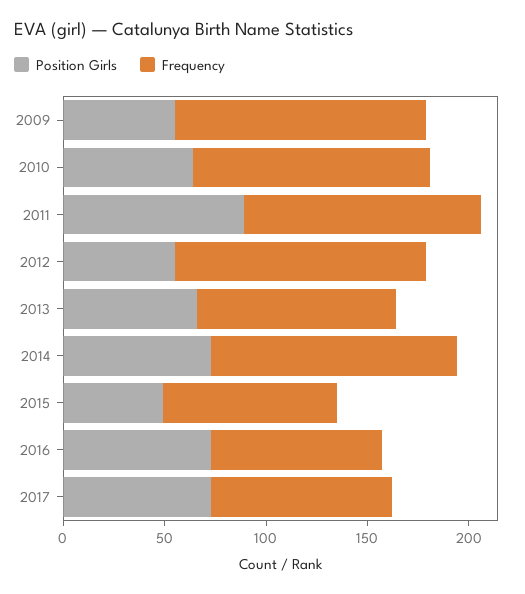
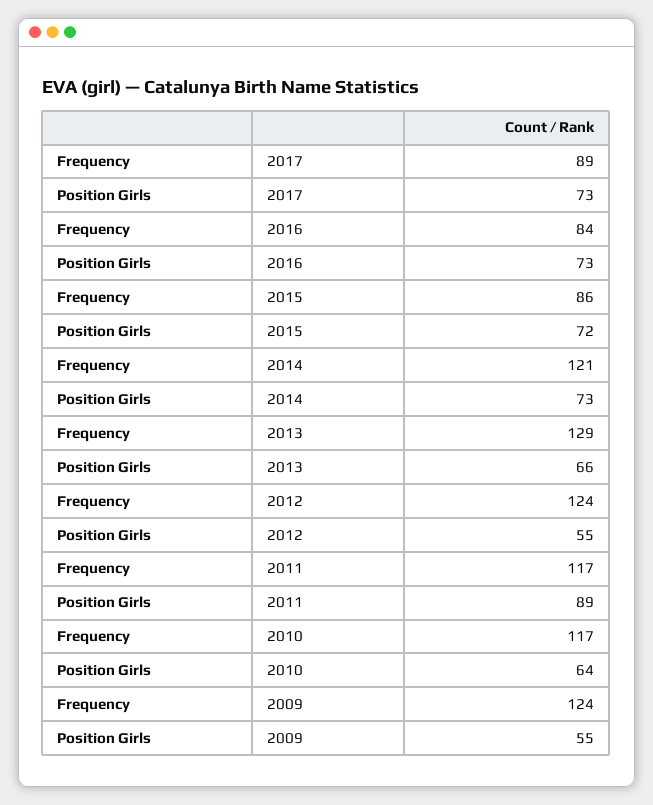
Frequency, 2013: 100 -> 129
Position Girls, 2015: 50 -> 72

